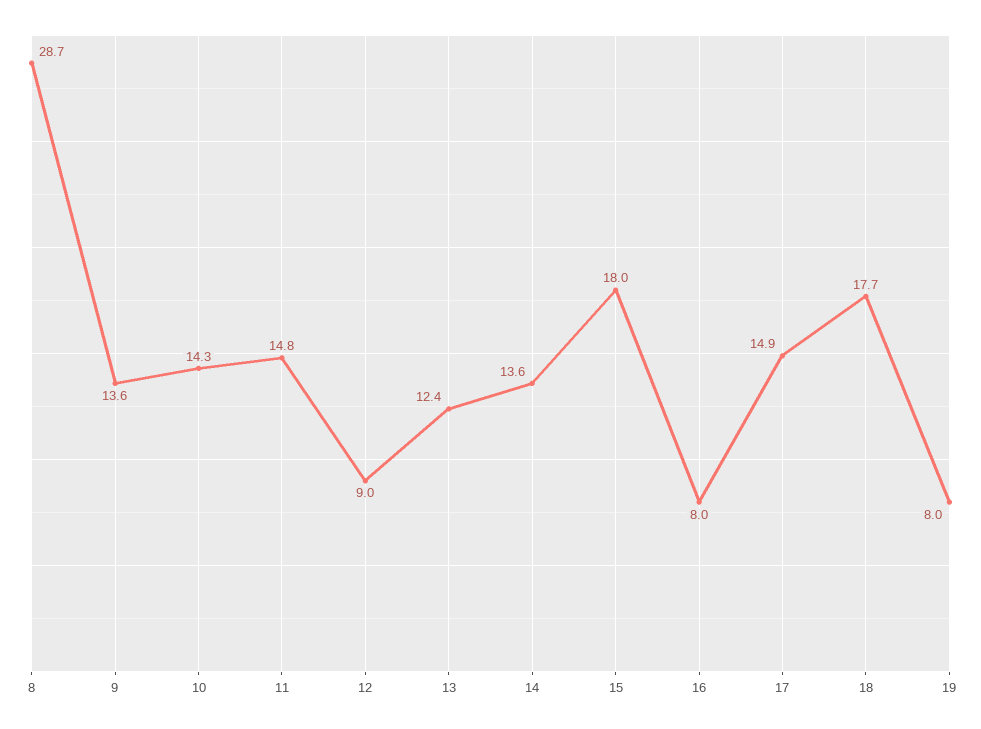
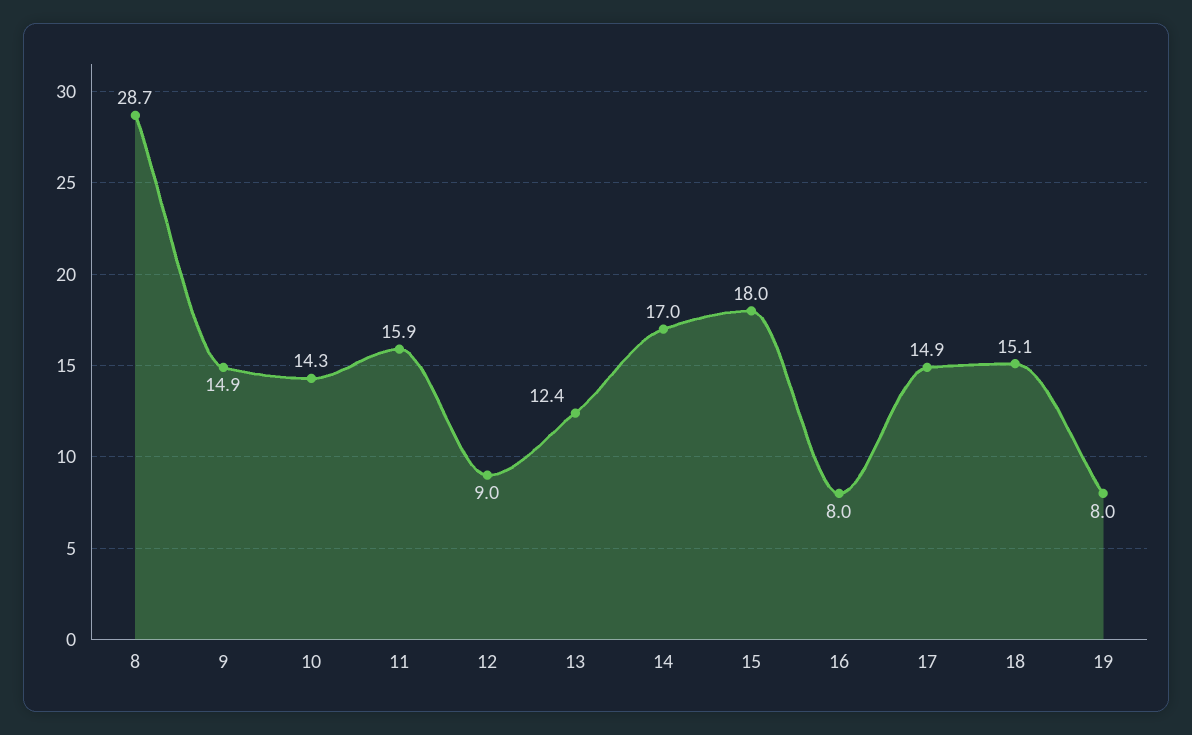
9: 13.6 -> 14.9
11: 14.8 -> 15.9
14: 13.6 -> 17
18: 17.7 -> 15.1

